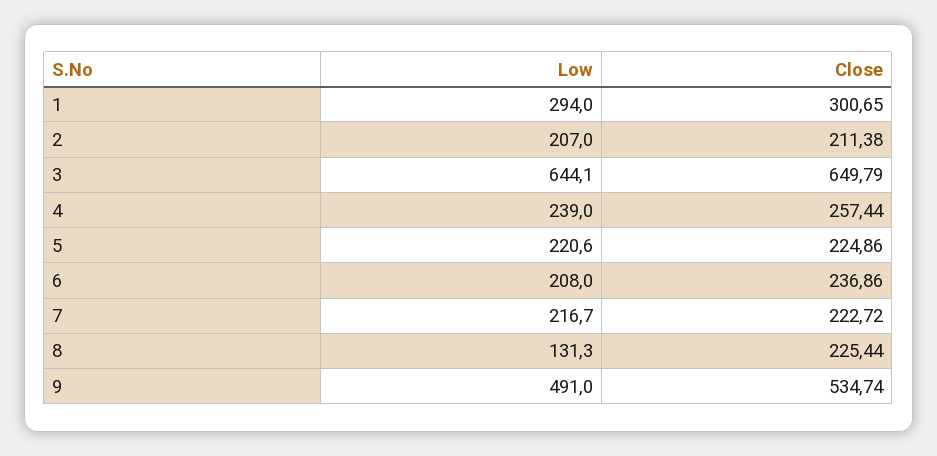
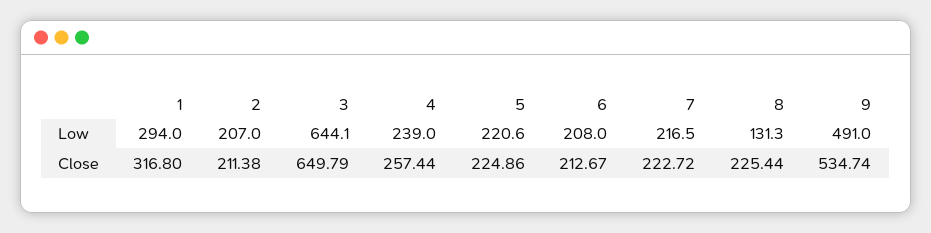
Close, 1: 300.65 -> 316.8
Close, 6: 236.86 -> 212.67
Low, 7: 216.7 -> 216.5

